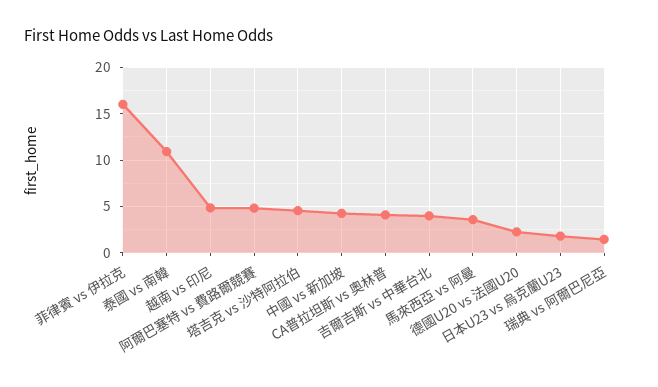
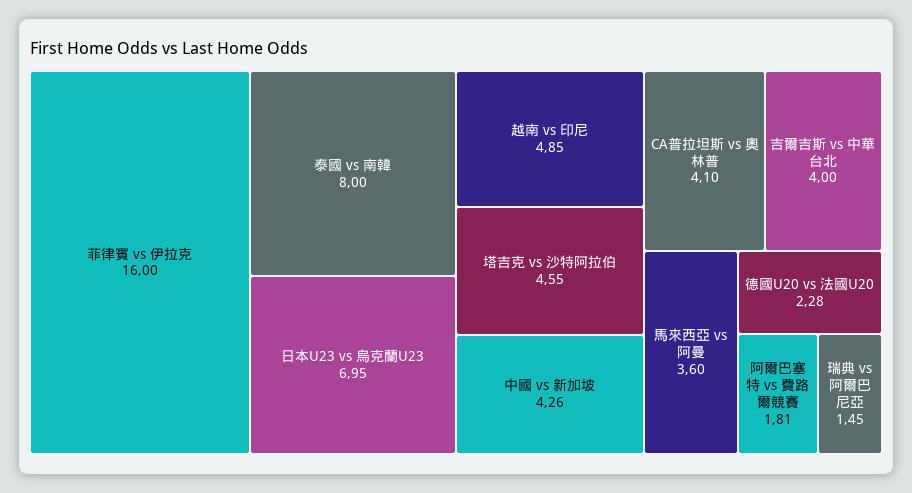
泰國 vs 南韓: 11 -> 8
阿爾巴塞特 vs 費路爾競賽: 5 -> 1.81
日本U23 vs 烏克蘭U23: 2 -> 6.95

